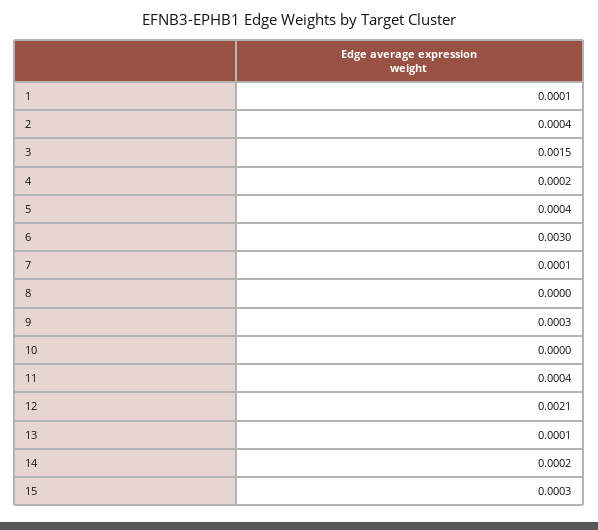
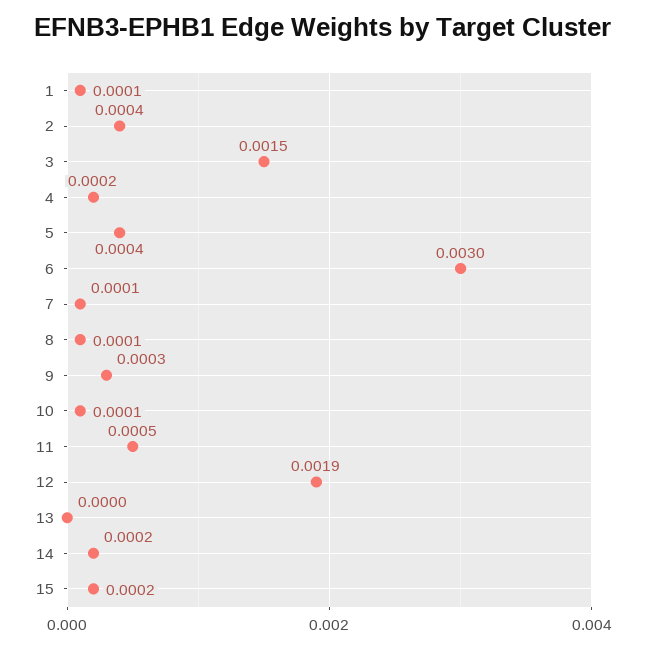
8: 0 -> 0.0001
10: 0 -> 0.0001
11: 0.0004 -> 0.0005
12: 0.0021 -> 0.0019
13: 0.0001 -> 0
15: 0.0003 -> 0.0002

